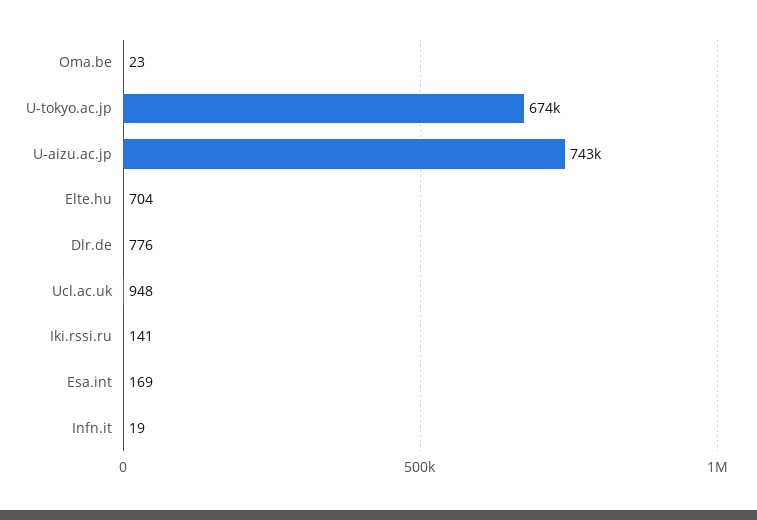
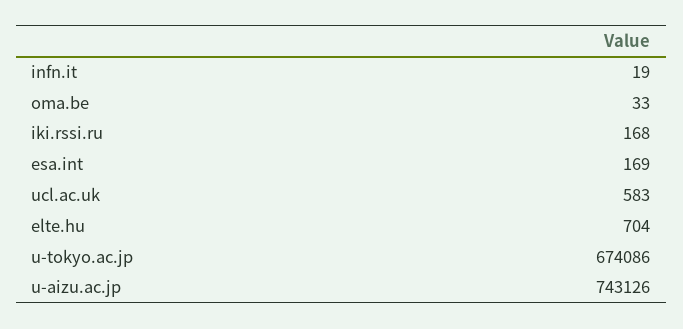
Oma.be: 23 -> 33
Dlr.de: 776 -> none
Ucl.ac.uk: 948 -> 583
Iki.rssi.ru: 141 -> 168

